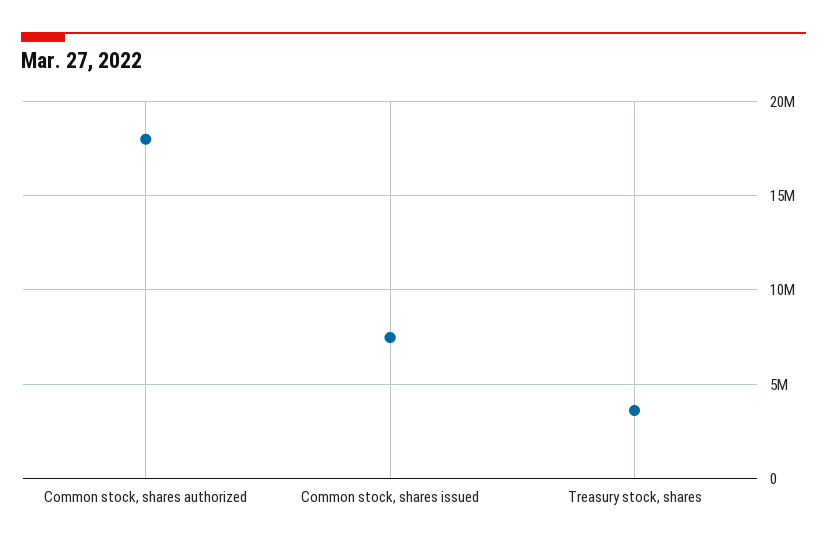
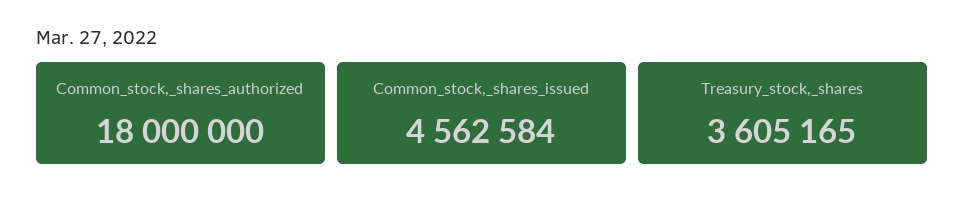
Common stock, shares issued: 7500000 -> 4562584

